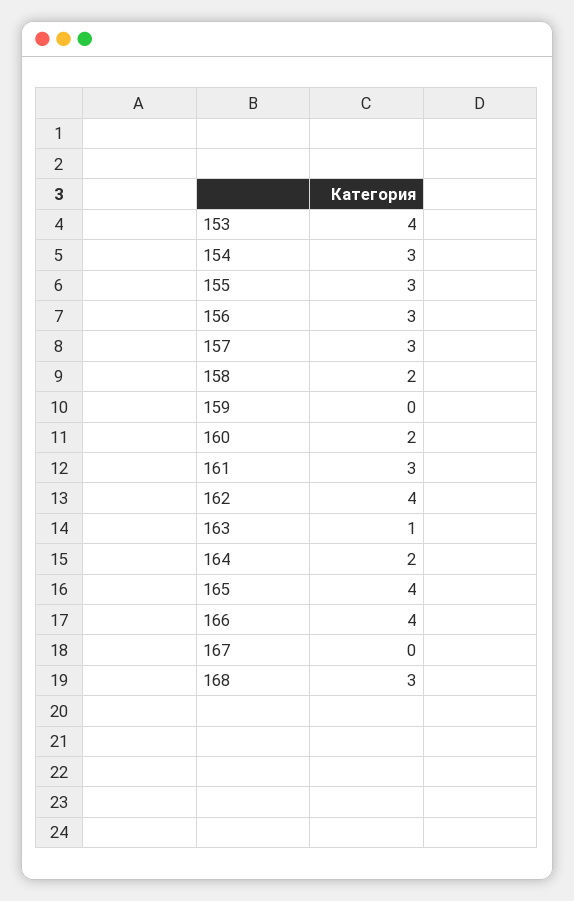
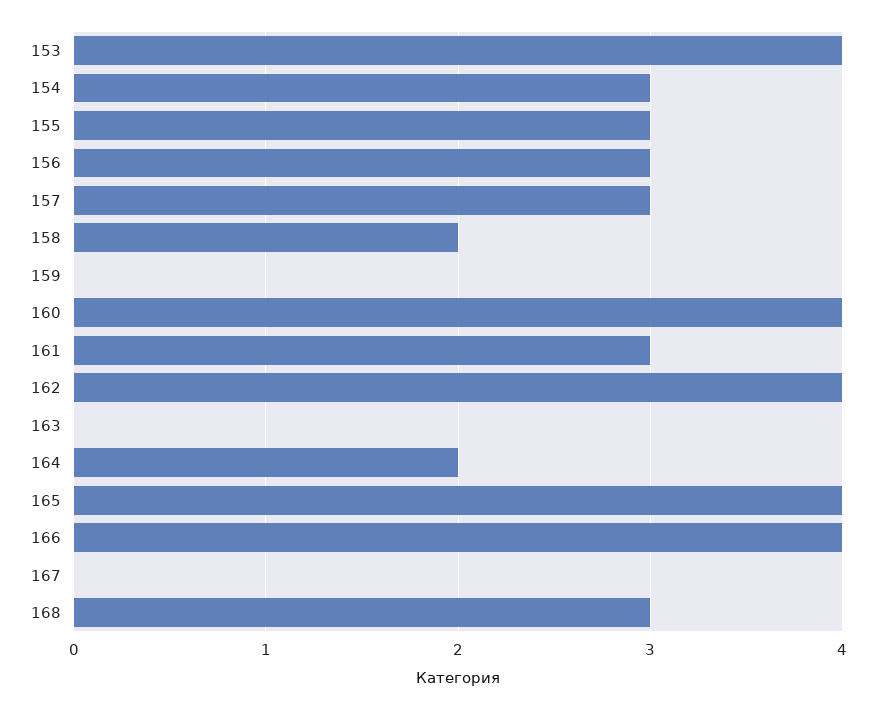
160: 2 -> 4
163: 1 -> 0

